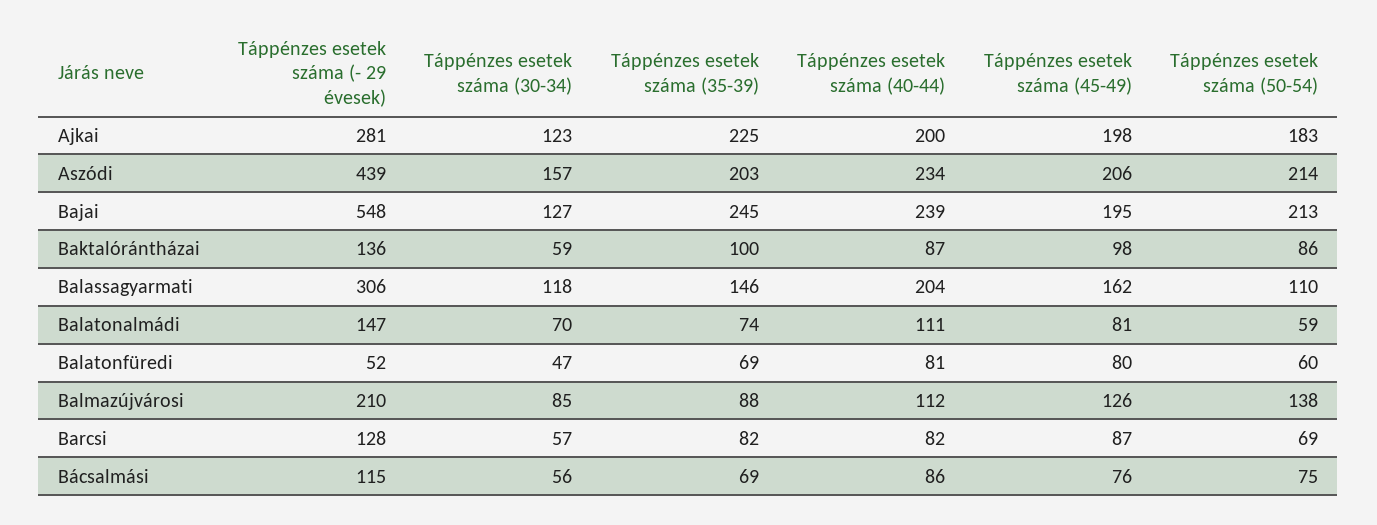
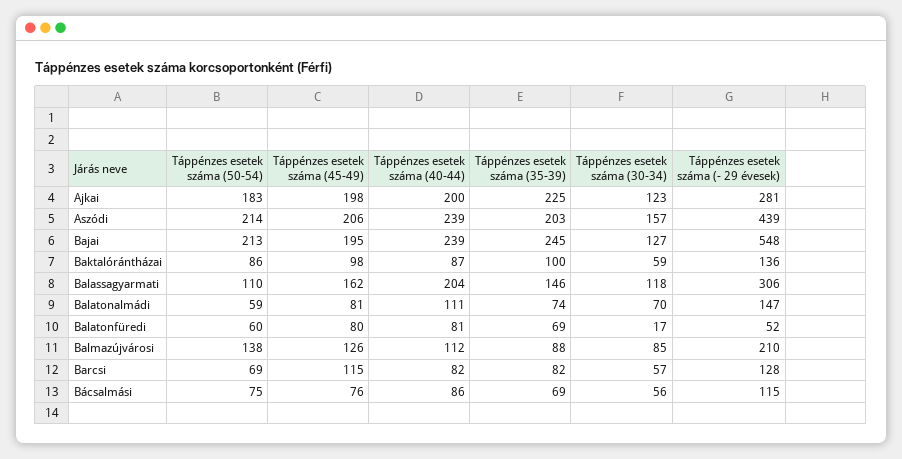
Táppénzes esetek száma (40-44), Aszódi: 234 -> 239
Táppénzes esetek száma (30-34), Balatonfüredi: 47 -> 17
Táppénzes esetek száma (45-49), Barcsi: 87 -> 115

